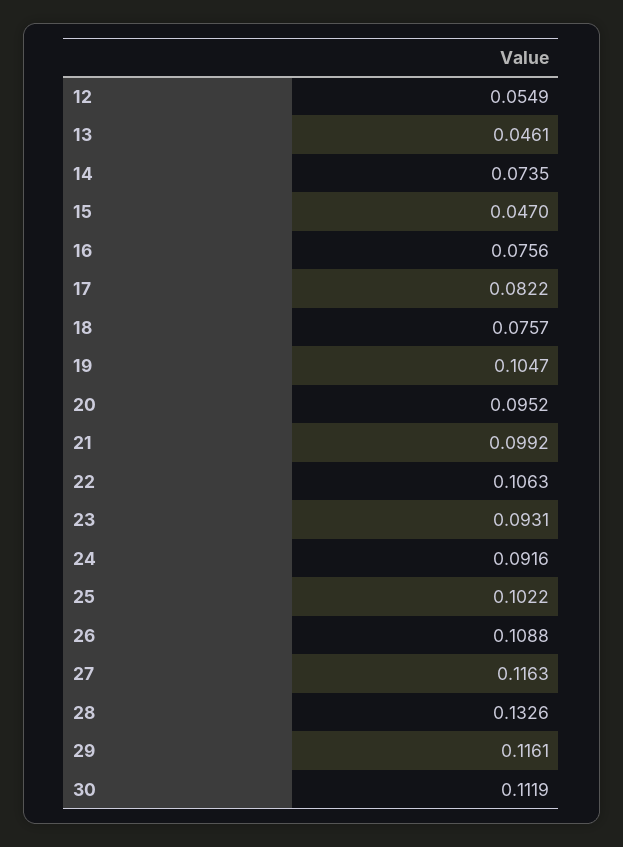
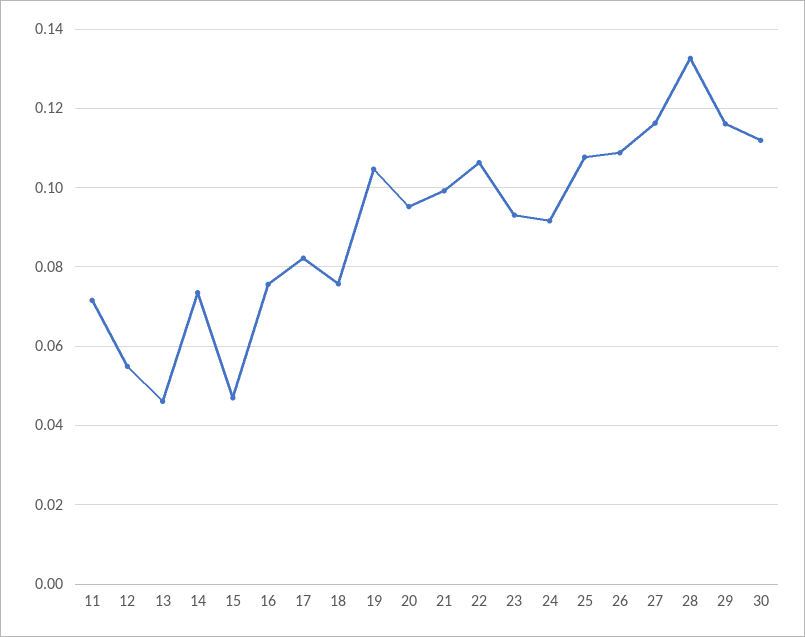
25: 0.1022 -> 0.108
11: none -> 0.072

